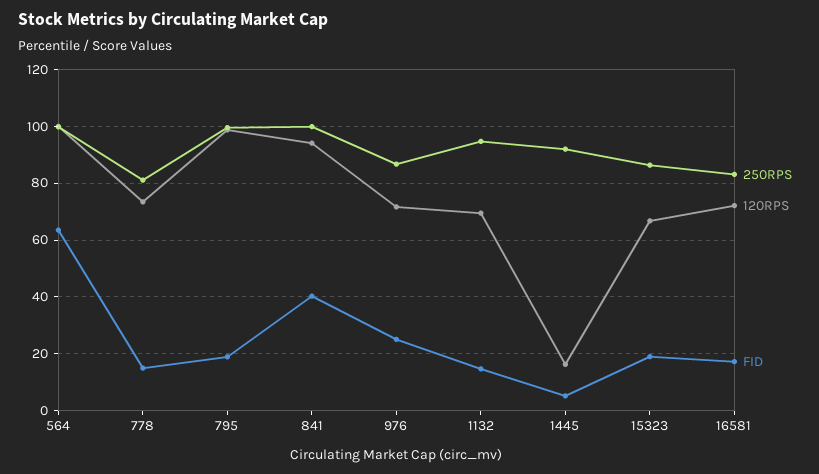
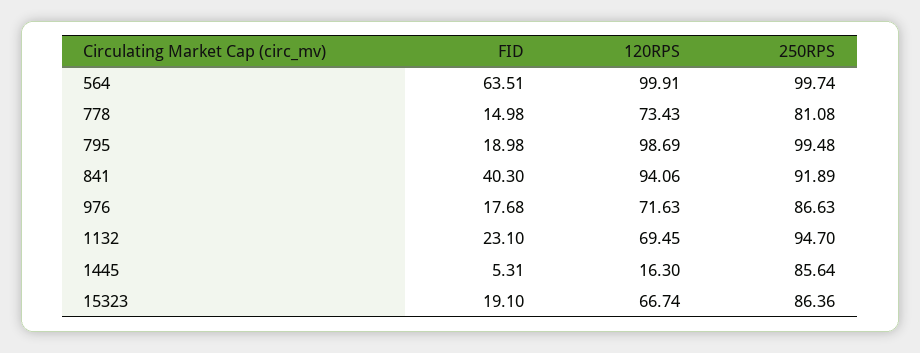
250RPS, 841: 100 -> 91.89
FID, 976: 25 -> 17.68
FID, 1132: 15 -> 23.1
250RPS, 1445: 92.5 -> 85.64
250RPS, 16581: 82.5 -> none
120RPS, 16581: 72.5 -> none
FID, 16581: 17.5 -> none

